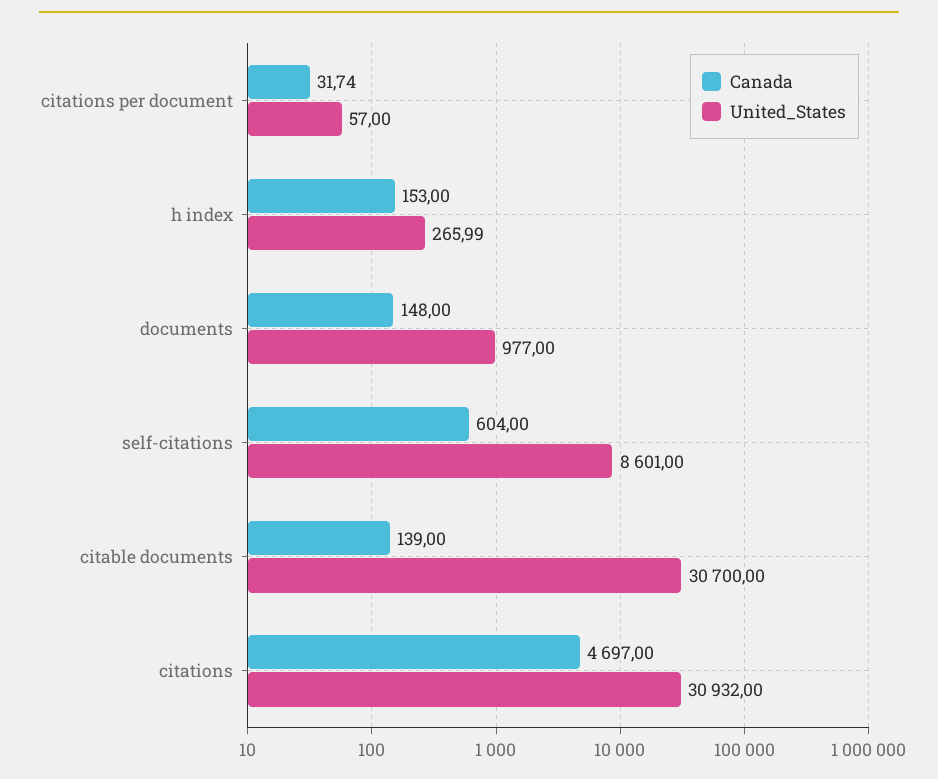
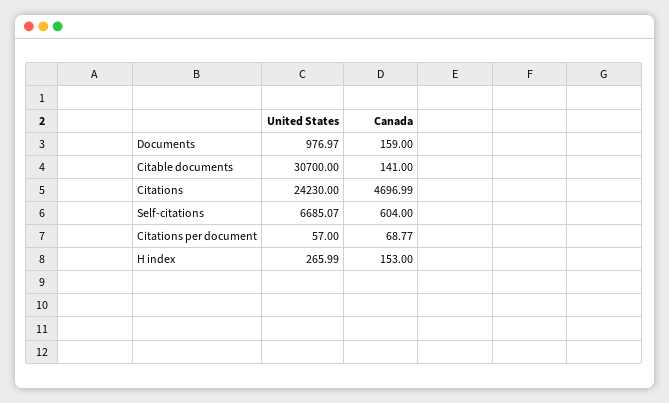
Canada, citations per document: 31.74 -> 68.77
Canada, documents: 148 -> 159
United_States, documents: 977 -> 976.97
United_States, self-citations: 8601 -> 6685.07
Canada, citable documents: 139 -> 141
Canada, citations: 4697 -> 4696.99
United_States, citations: 30932 -> 24230

